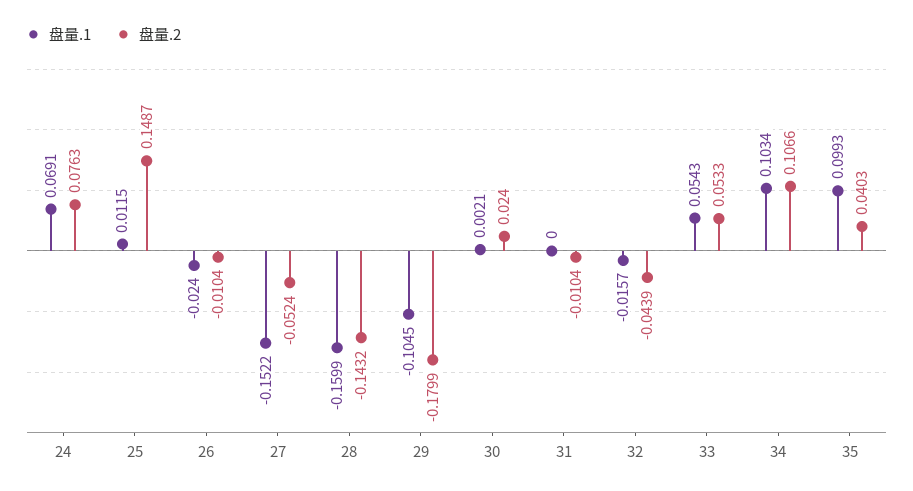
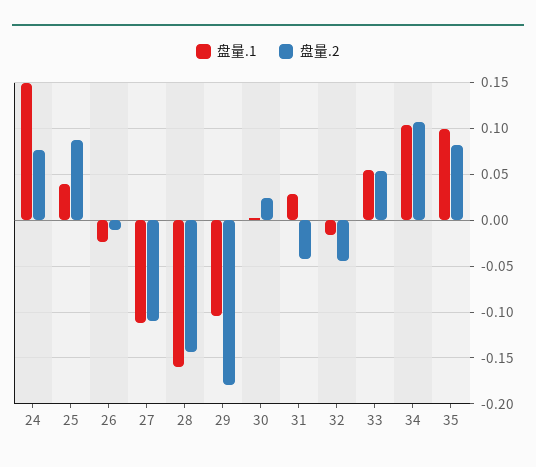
盘量.1, 24: 0.0691 -> 0.15
盘量.1, 25: 0.0115 -> 0.04
盘量.2, 25: 0.1487 -> 0.09
盘量.1, 27: -0.1522 -> -0.11
盘量.2, 27: -0.0524 -> -0.11
盘量.1, 31: 0 -> 0.03
盘量.2, 31: -0.0104 -> -0.04
盘量.2, 35: 0.0403 -> 0.08

